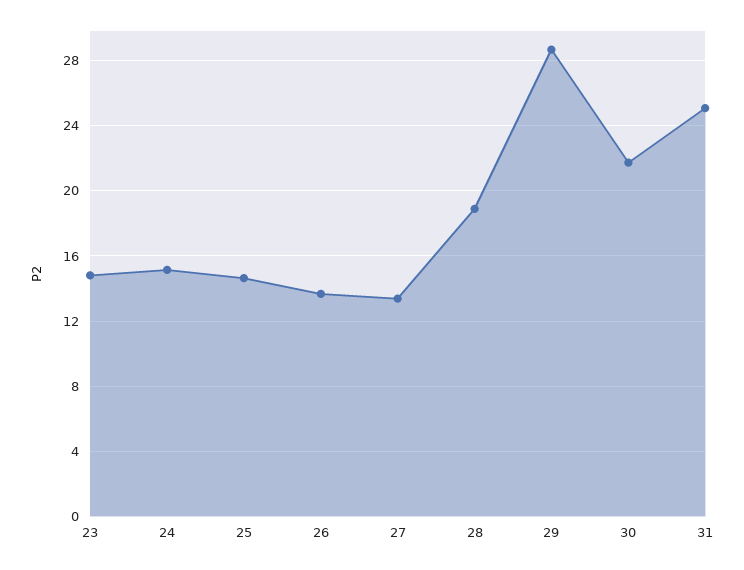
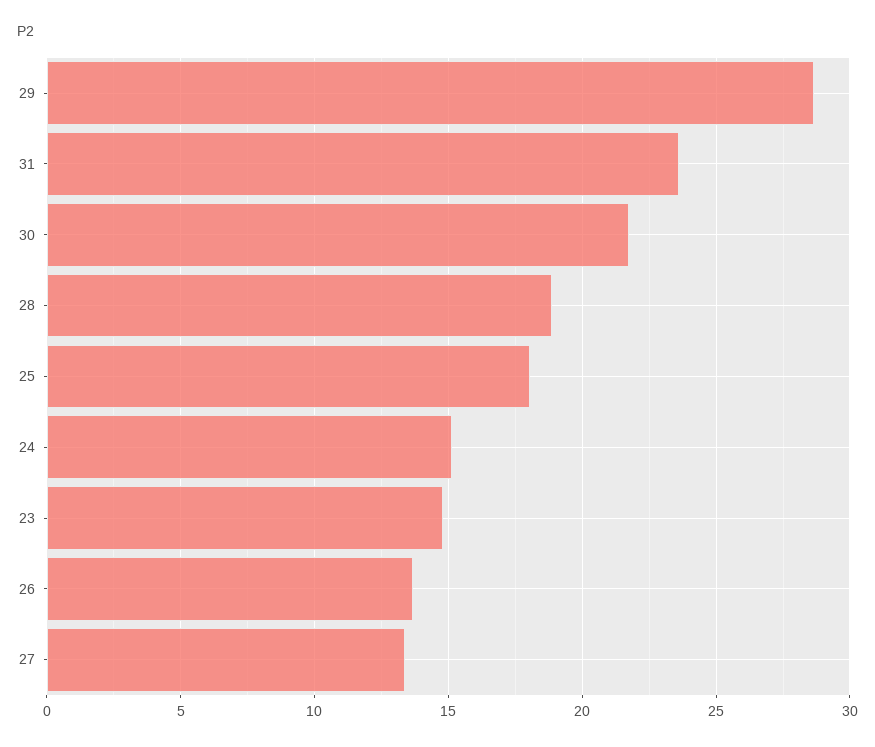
25: 14.5 -> 18
31: 25 -> 23.5

